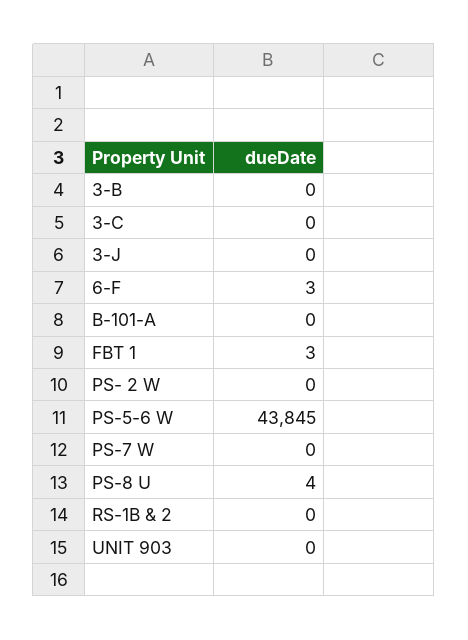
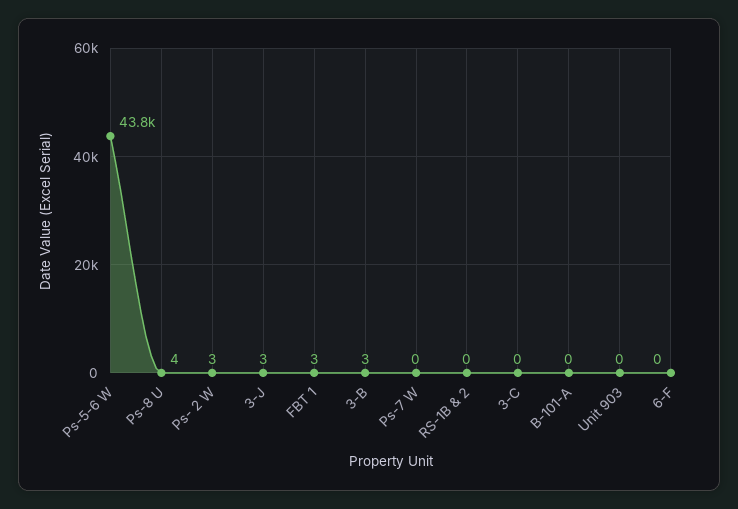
3-B: 0 -> 3
3-J: 0 -> 3
6-F: 3 -> 0
PS- 2 W: 0 -> 3

